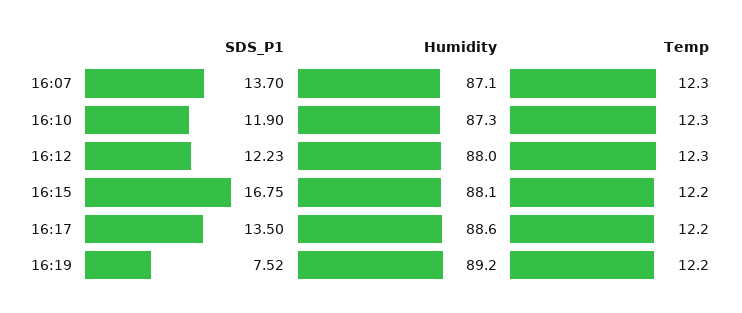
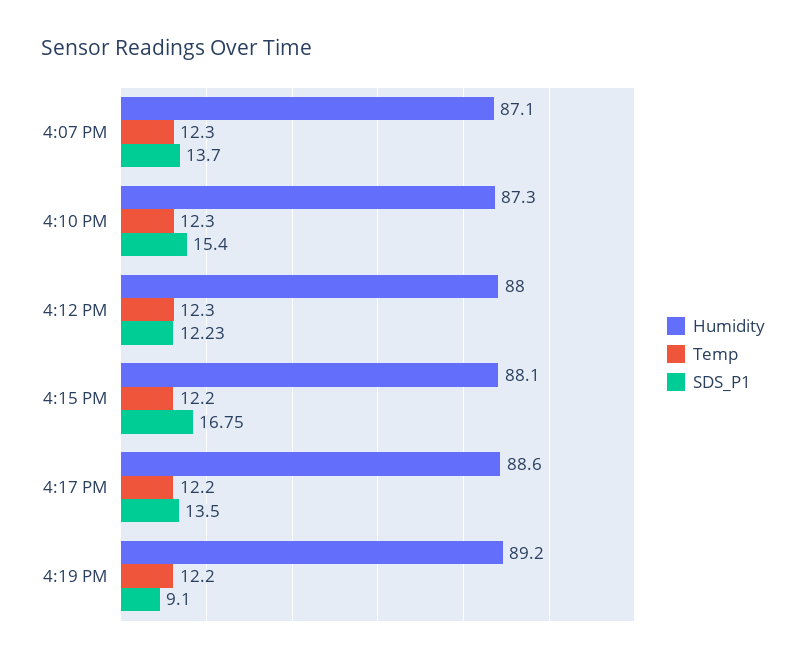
SDS_P1, 16:10: 11.9 -> 15.4
SDS_P1, 16:19: 7.52 -> 9.1

